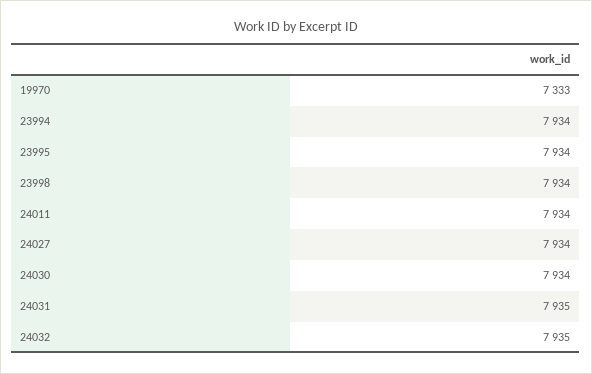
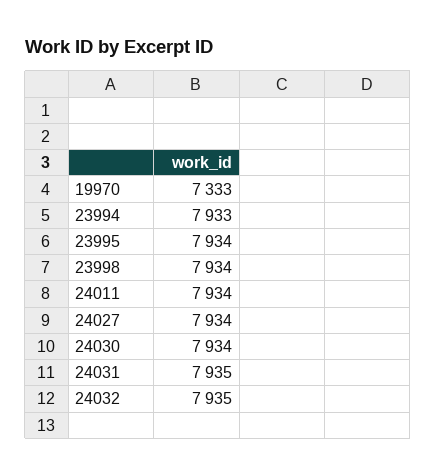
23994: 7934 -> 7933

